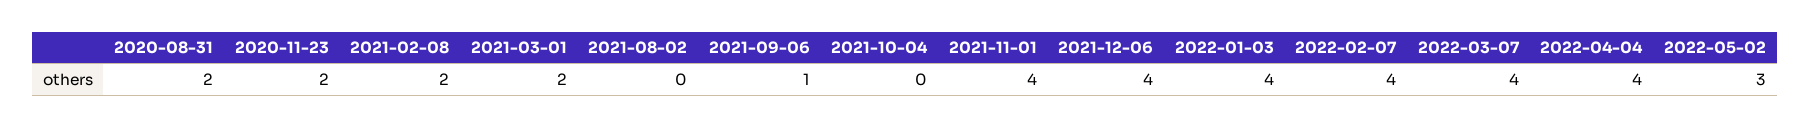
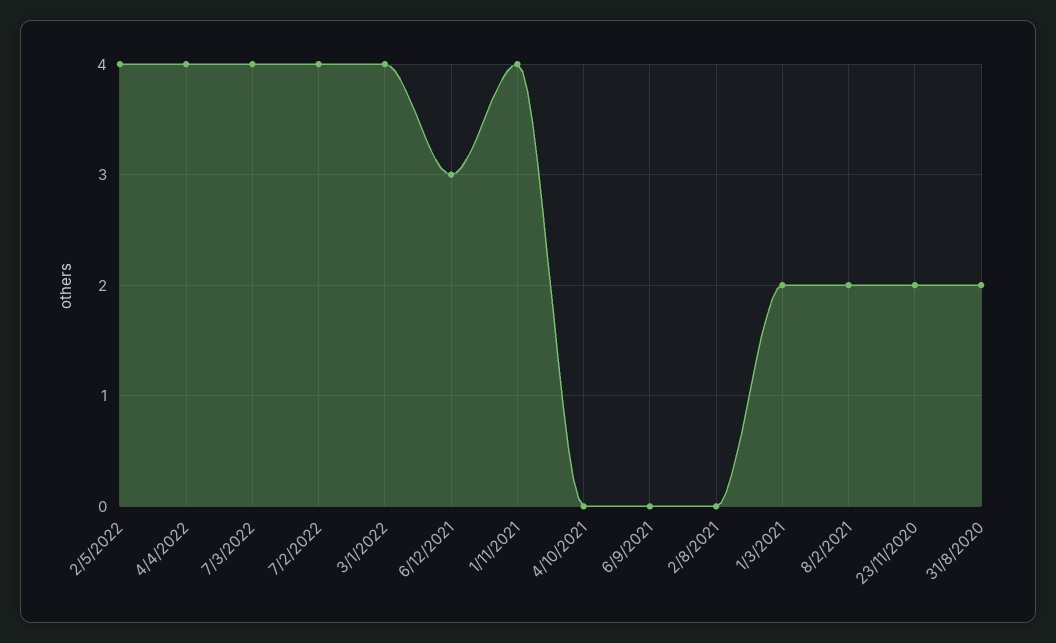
2021-09-06: 1 -> 0
2021-12-06: 4 -> 3
2022-05-02: 3 -> 4

